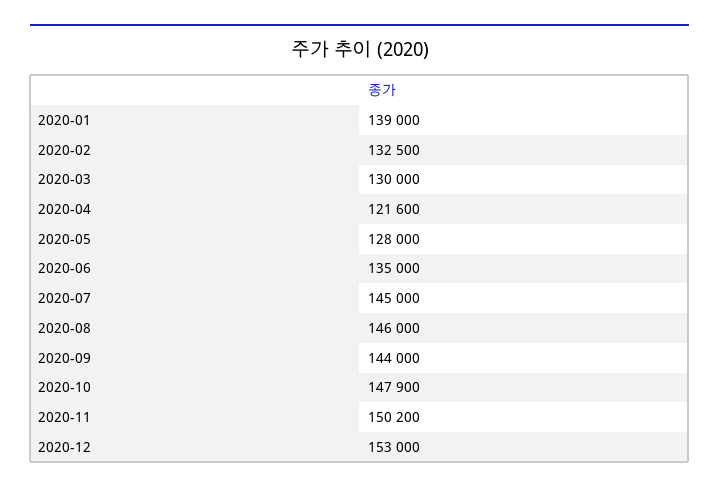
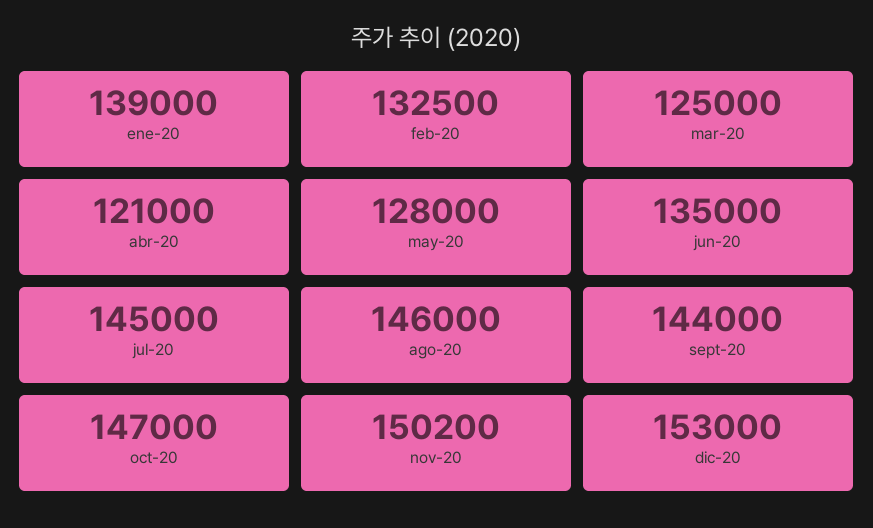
2020-03: 130000 -> 125000
2020-04: 121600 -> 121000
2020-10: 147900 -> 147000

